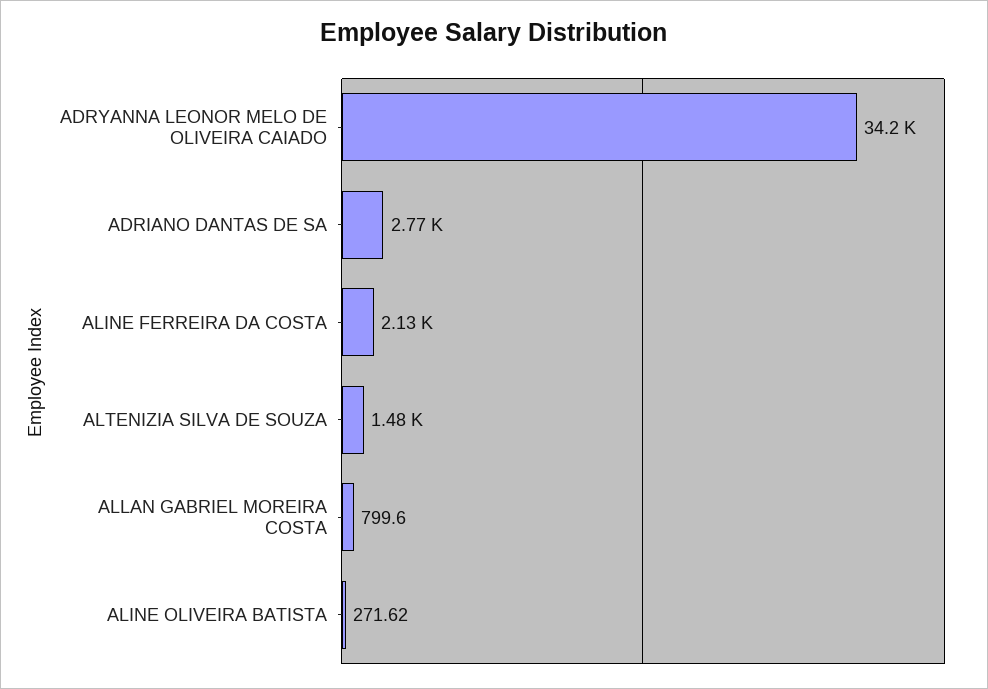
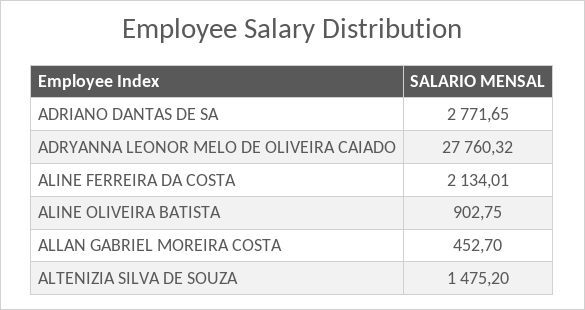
ADRYANNA LEONOR MELO DE OLIVEIRA CAIADO: 34200 -> 27760.32
ALLAN GABRIEL MOREIRA COSTA: 799.6 -> 452.7
ALINE OLIVEIRA BATISTA: 271.62 -> 902.75

